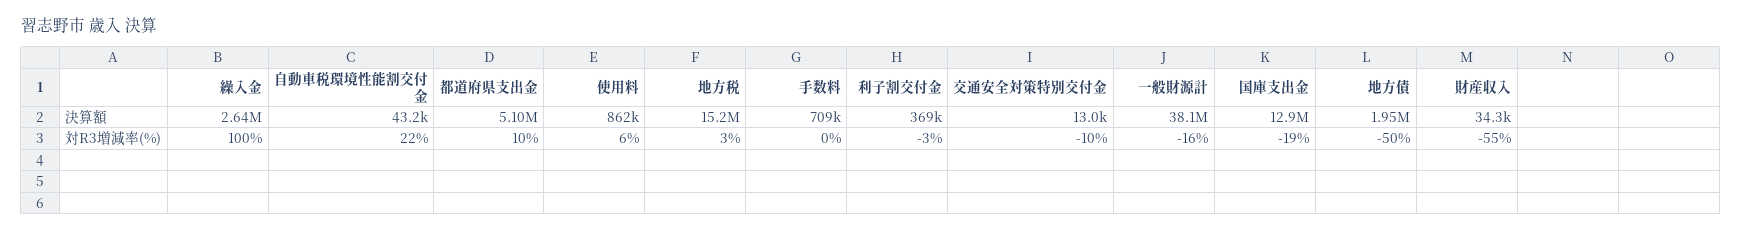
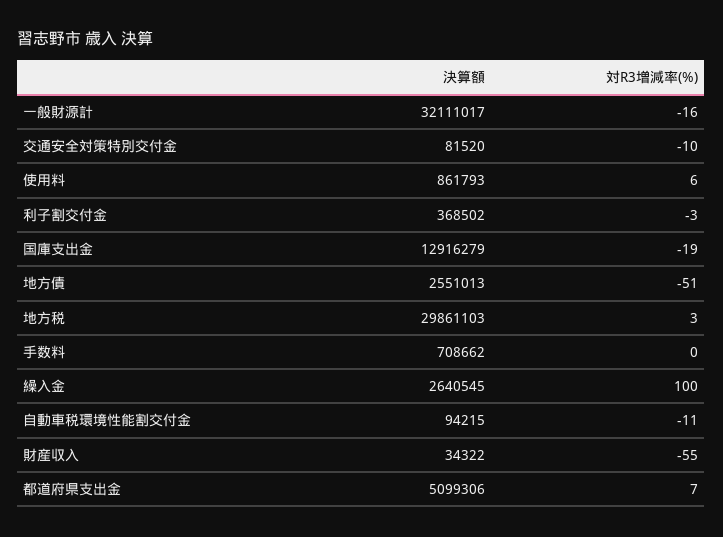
自動車税環境性能割交付金, 決算額: 43200 -> 94215
地方税, 決算額: 15200000 -> 29861103
交通安全対策特別交付金, 決算額: 13000 -> 81520
一般財源計, 決算額: 38100000 -> 32111017
地方債, 決算額: 1950000 -> 2551013
自動車税環境性能割交付金, 対R3増減率(%): 22 -> -11
都道府県支出金, 対R3増減率(%): 10 -> 7
地方債, 対R3増減率(%): -50 -> -51

